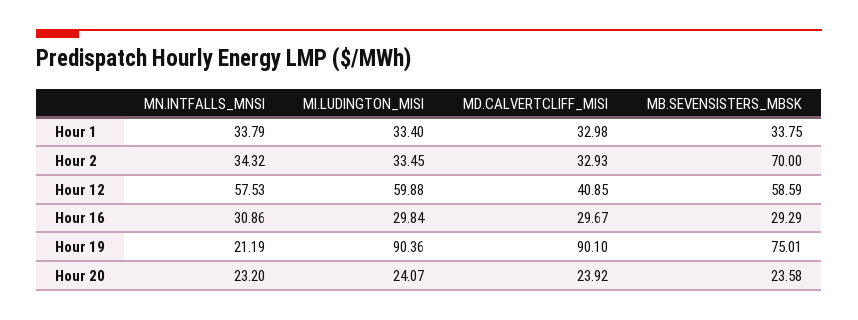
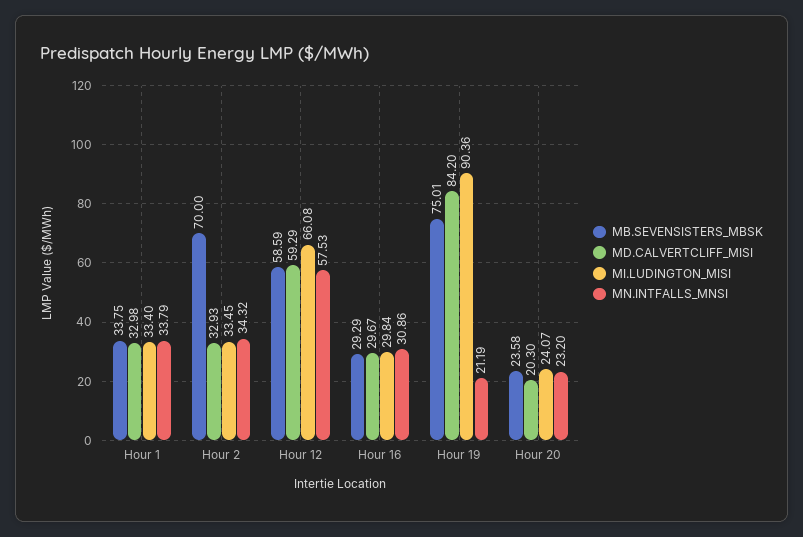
MI.LUDINGTON_MISI, Hour 12: 59.88 -> 66.08
MD.CALVERTCLIFF_MISI, Hour 12: 40.85 -> 59.29
MD.CALVERTCLIFF_MISI, Hour 19: 90.1 -> 84.2
MD.CALVERTCLIFF_MISI, Hour 20: 23.92 -> 20.3

